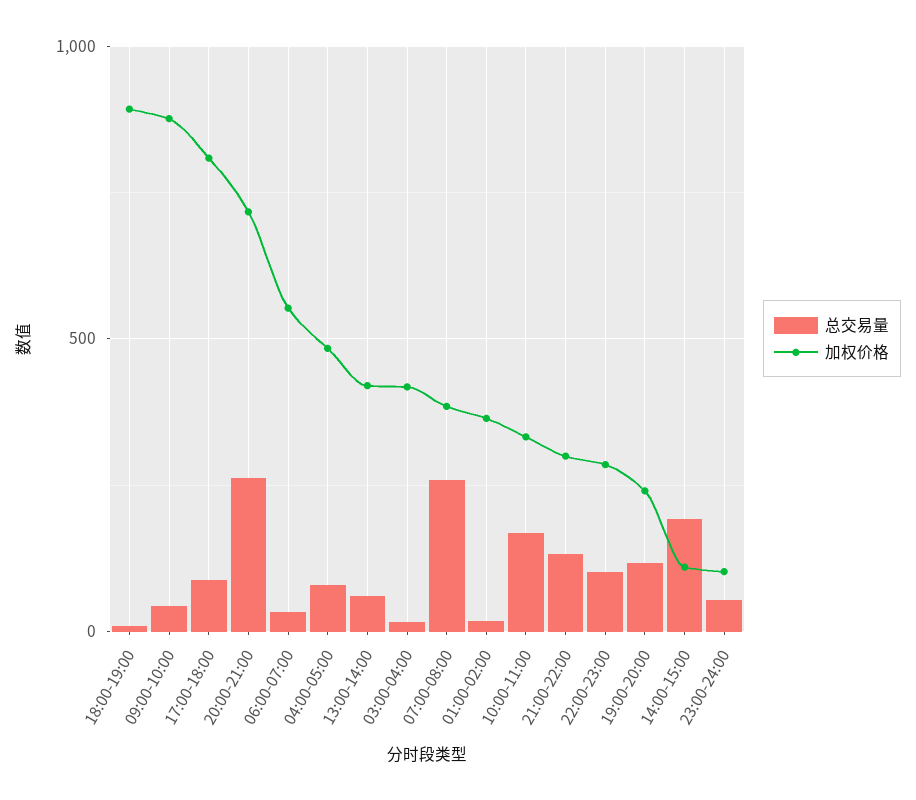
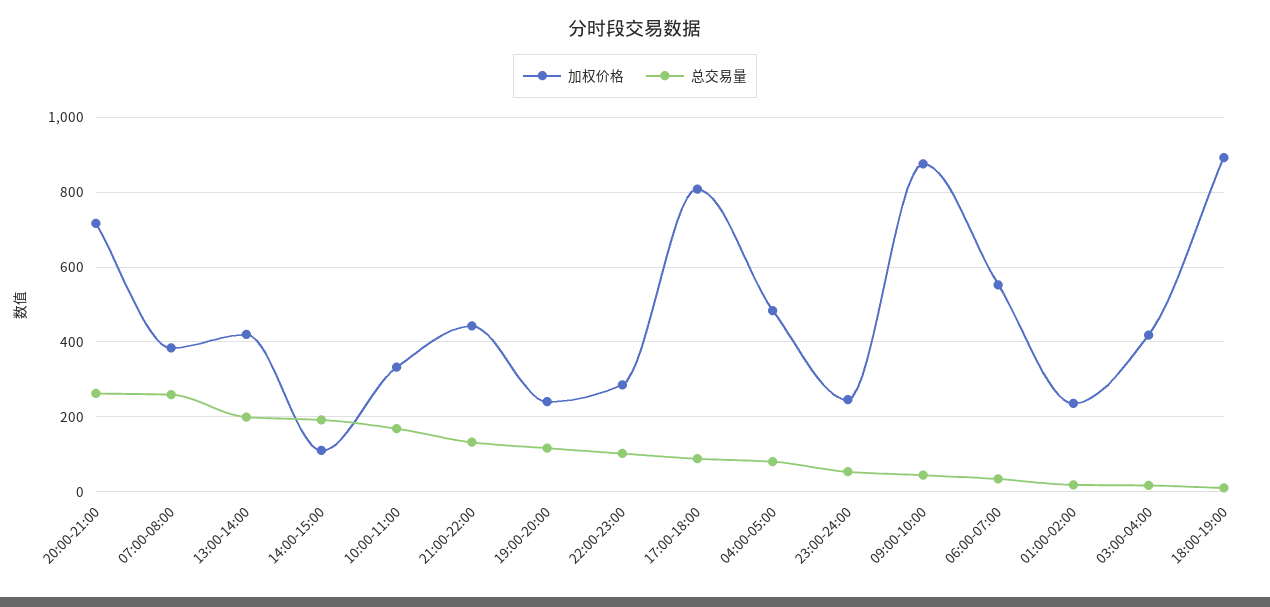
总交易量, 13:00-14:00: 50 -> 200
加权价格, 01:00-02:00: 350 -> 240
加权价格, 21:00-22:00: 300 -> 440
加权价格, 23:00-24:00: 100 -> 240

